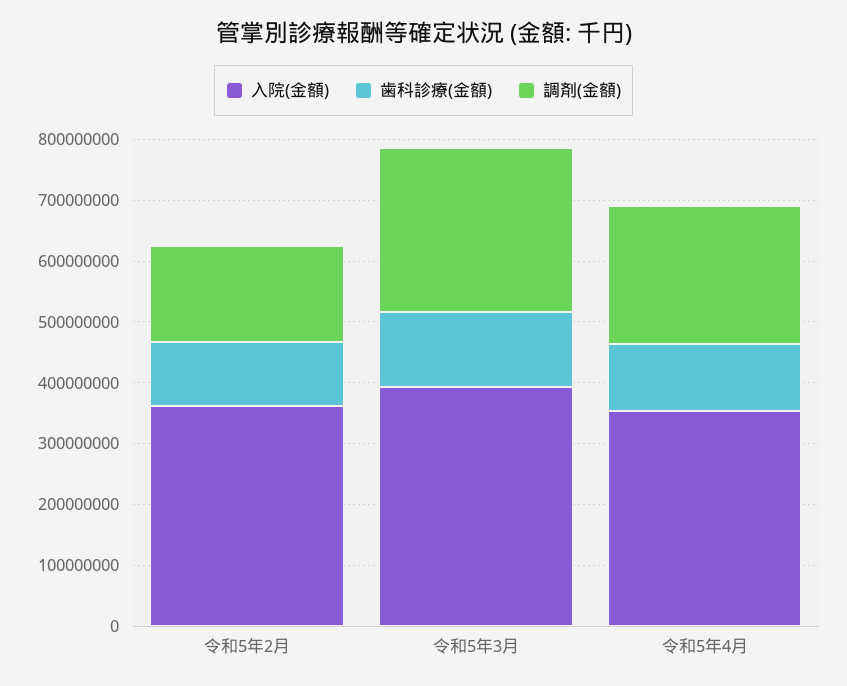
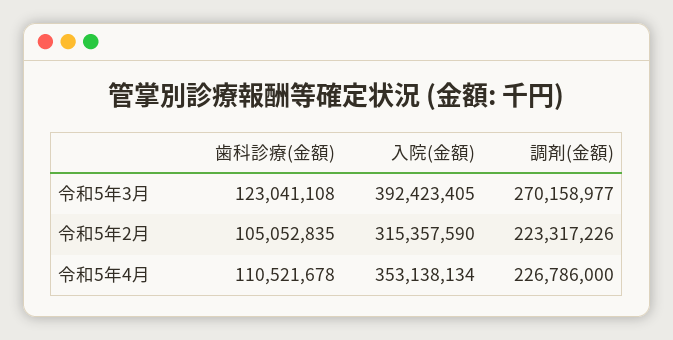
入院(金額), 令和5年2月: 360000000 -> 315357590
調剤(金額), 令和5年2月: 160000000 -> 223317226

